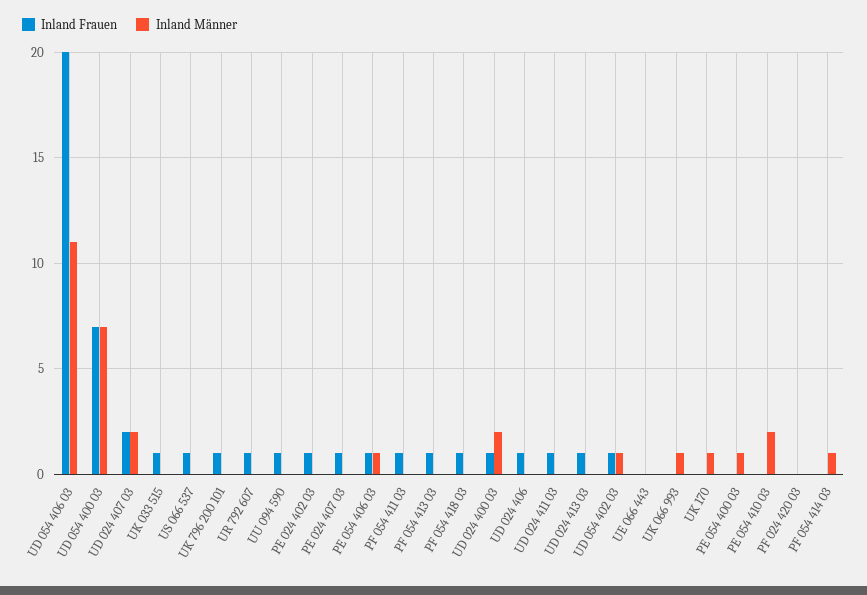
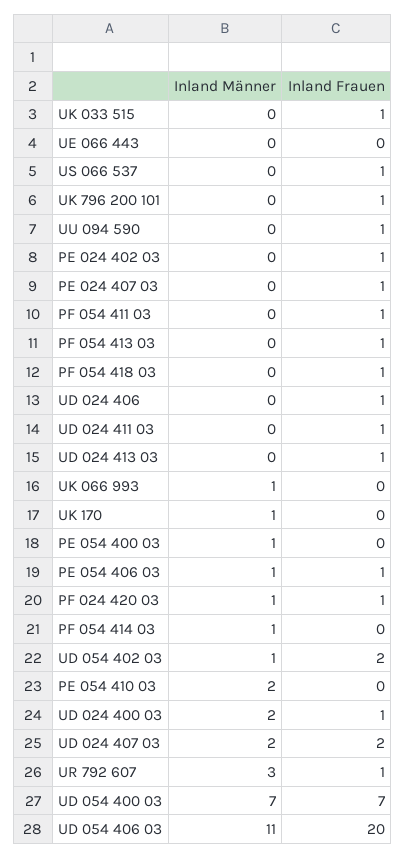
Inland Männer, UR 792 607: 0 -> 3
Inland Frauen, UD 054 402 03: 1 -> 2
Inland Frauen, PF 024 420 03: 0 -> 1
Inland Männer, PF 024 420 03: 0 -> 1

